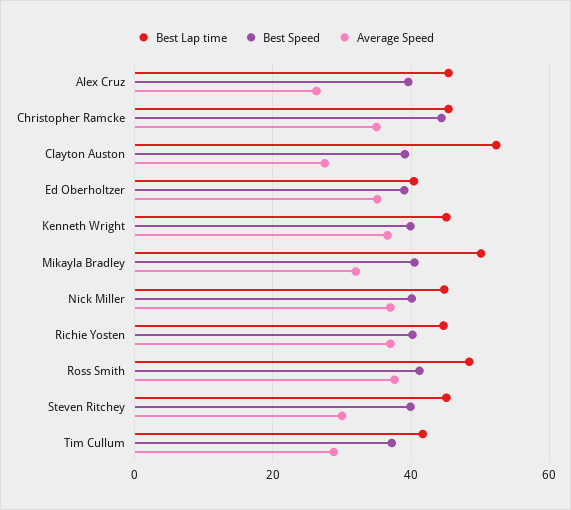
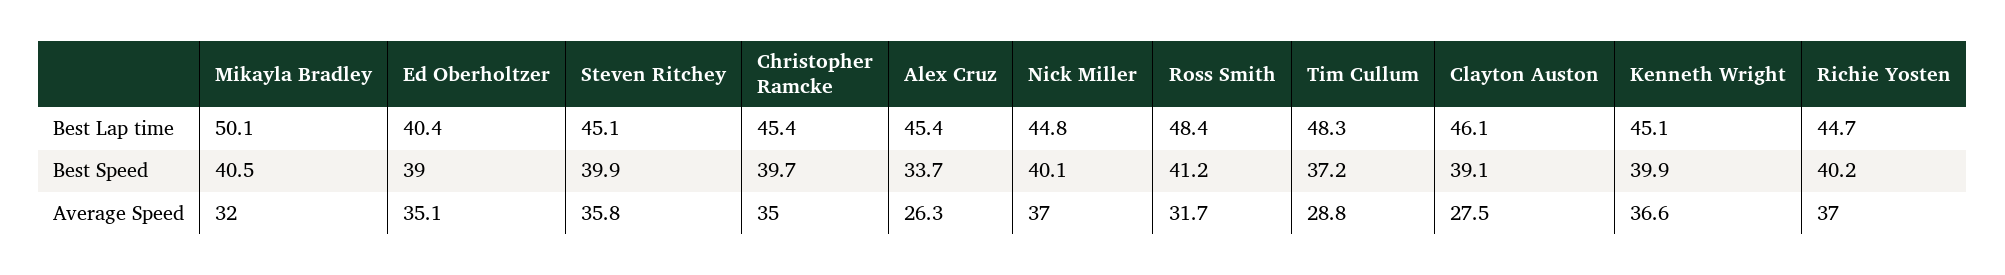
Best Speed, Alex Cruz: 40 -> 33.7
Best Speed, Christopher Ramcke: 44 -> 39.7
Best Lap time, Clayton Auston: 52 -> 46.1
Average Speed, Ross Smith: 38 -> 31.7
Average Speed, Steven Ritchey: 30 -> 35.8
Best Lap time, Tim Cullum: 42 -> 48.3

